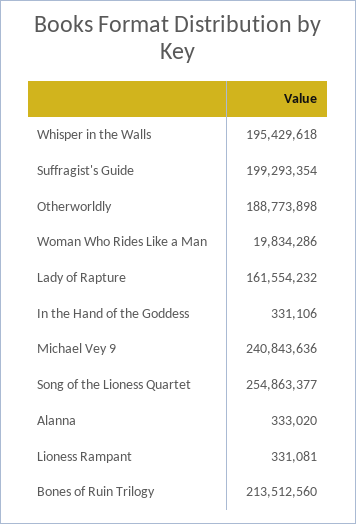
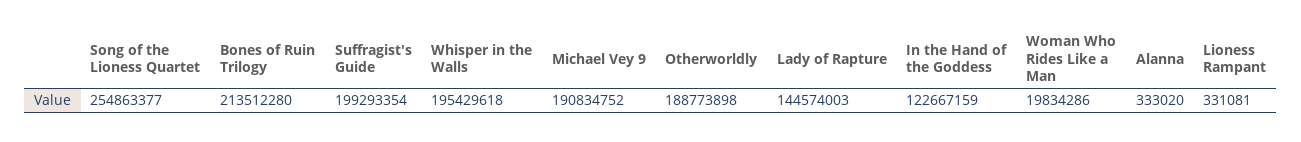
Lady of Rapture: 161554232 -> 144574003
In the Hand of the Goddess: 331106 -> 122667159
Michael Vey 9: 240843636 -> 190834752
Bones of Ruin Trilogy: 213512560 -> 213512280

